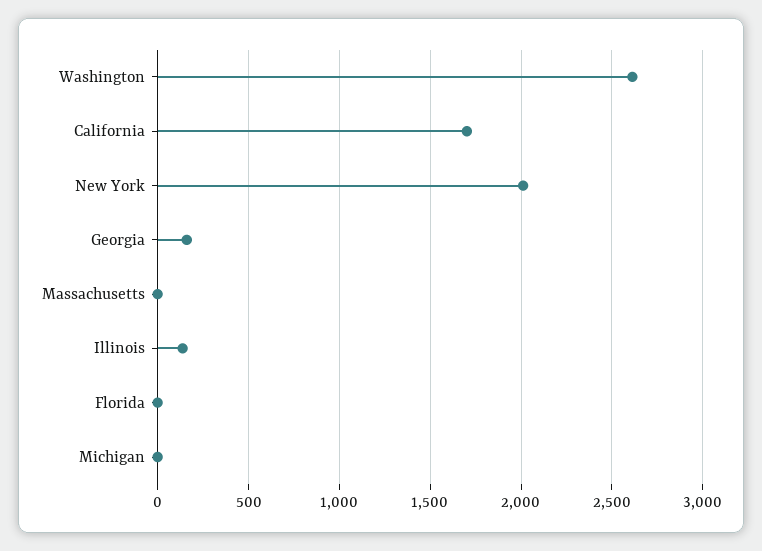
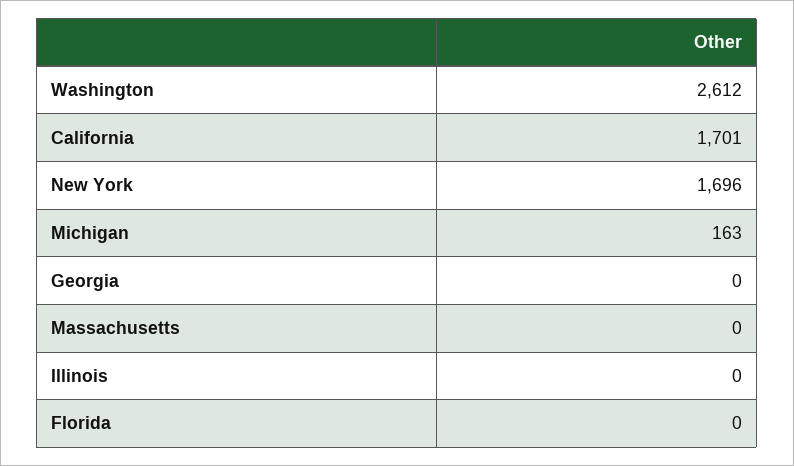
New York: 2000 -> 1696
Georgia: 150 -> 0
Illinois: 150 -> 0
Michigan: 0 -> 163

